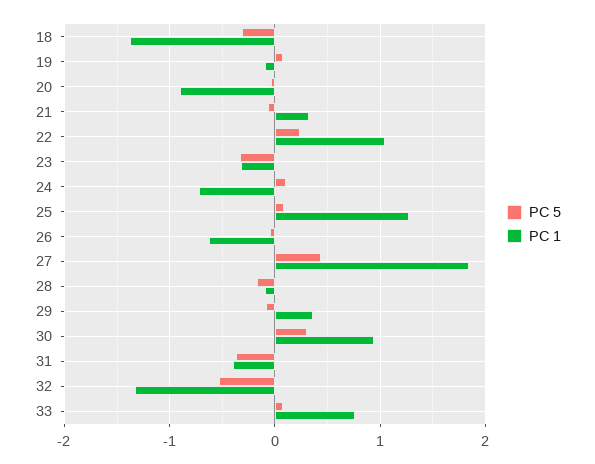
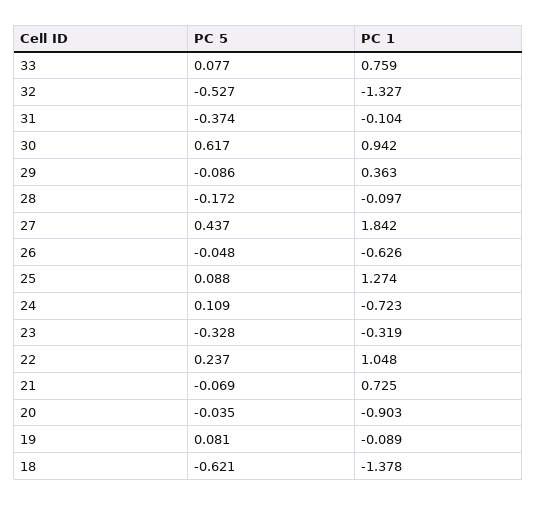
PC 5, 18: -0.3 -> -0.621
PC 1, 21: 0.3 -> 0.725
PC 5, 30: 0.3 -> 0.617
PC 1, 31: -0.4 -> -0.104

